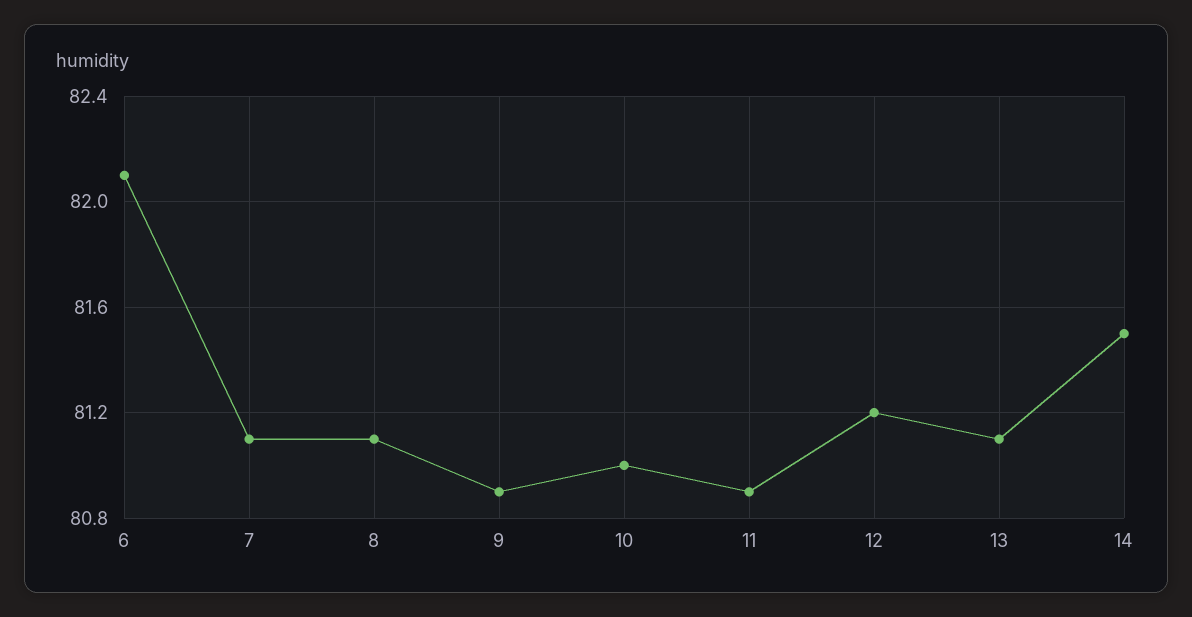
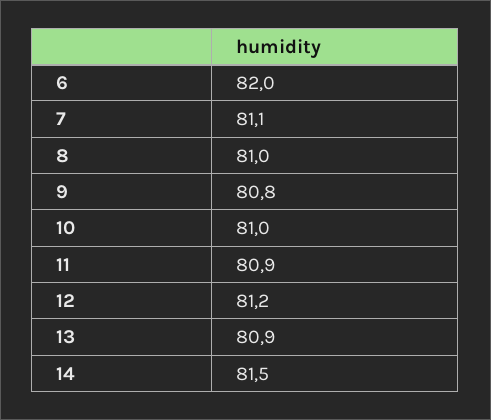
6: 82.1 -> 82
8: 81.1 -> 81
9: 80.9 -> 80.8
13: 81.1 -> 80.9

